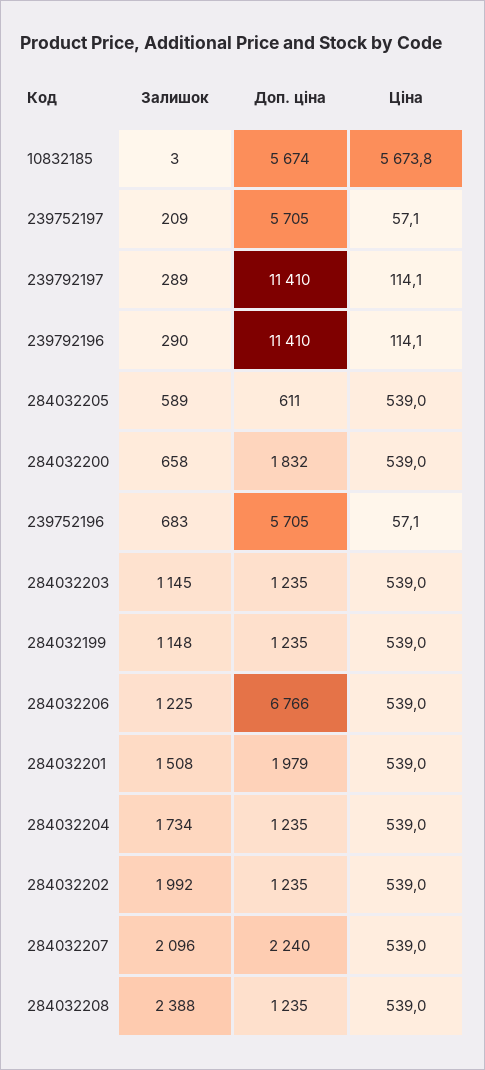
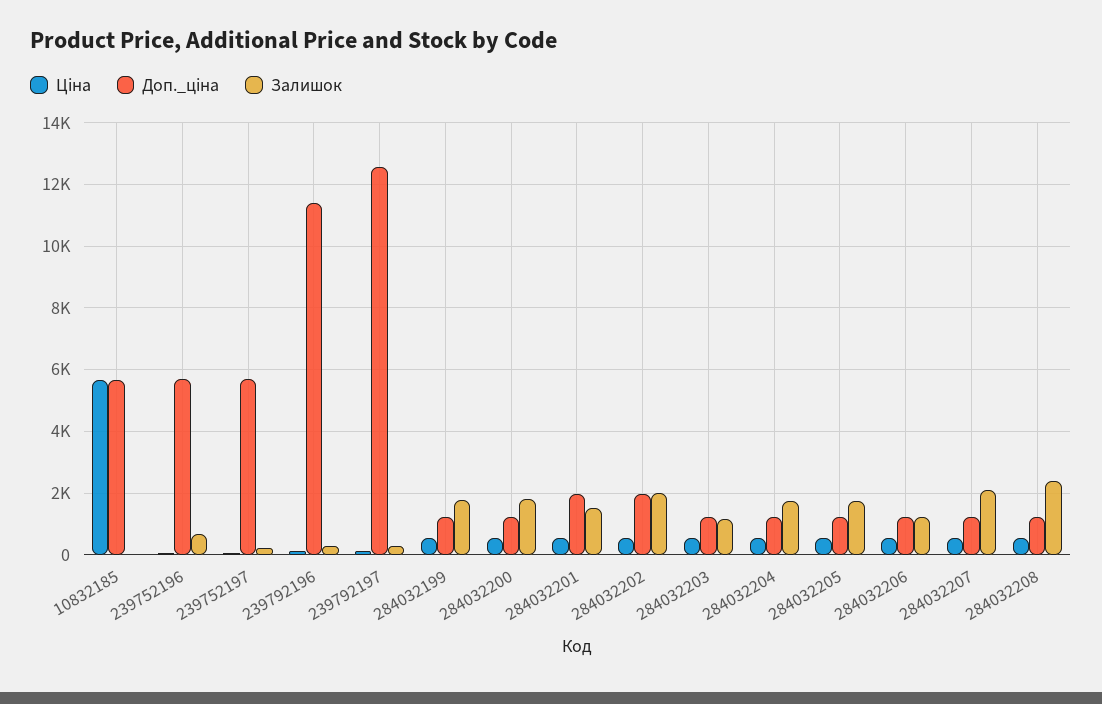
Доп. ціна, 239792197: 11410 -> 12600
Залишок, 284032205: 589 -> 1800
Доп. ціна, 284032205: 611 -> 1200
Залишок, 284032200: 658 -> 1800
Доп. ціна, 284032200: 1832 -> 1200
Залишок, 284032199: 1148 -> 1800
Доп. ціна, 284032206: 6766 -> 1200
Доп. ціна, 284032202: 1235 -> 2000
Доп. ціна, 284032207: 2240 -> 1200

